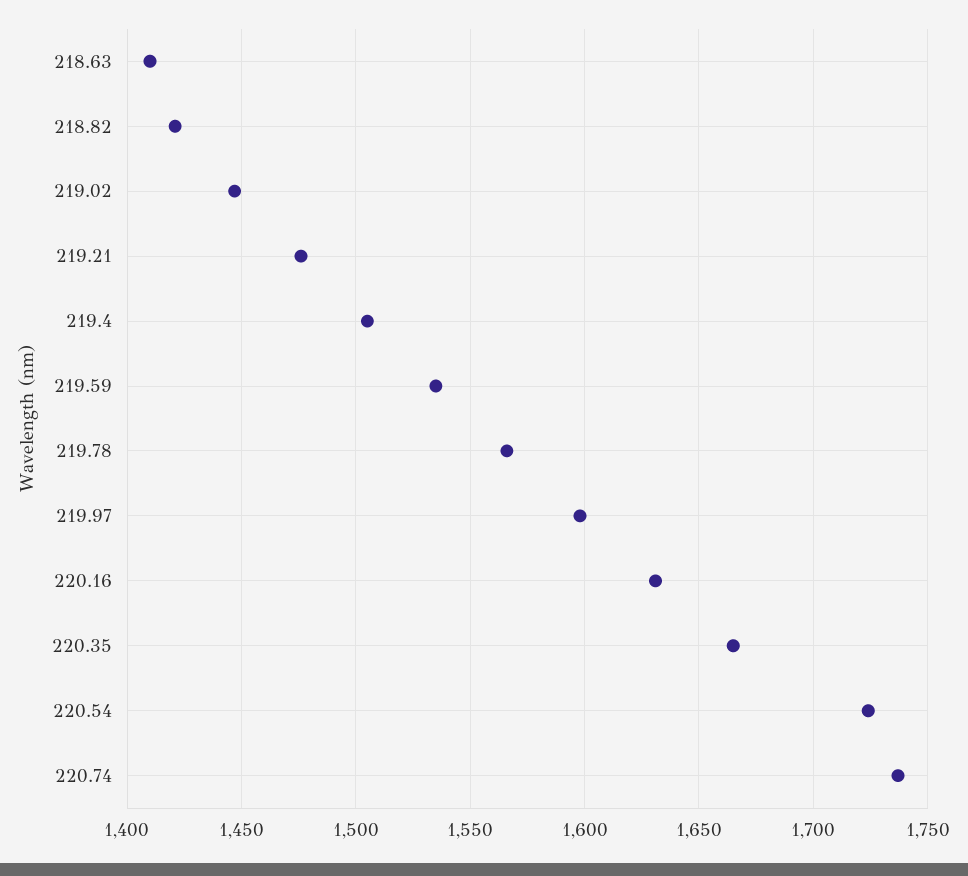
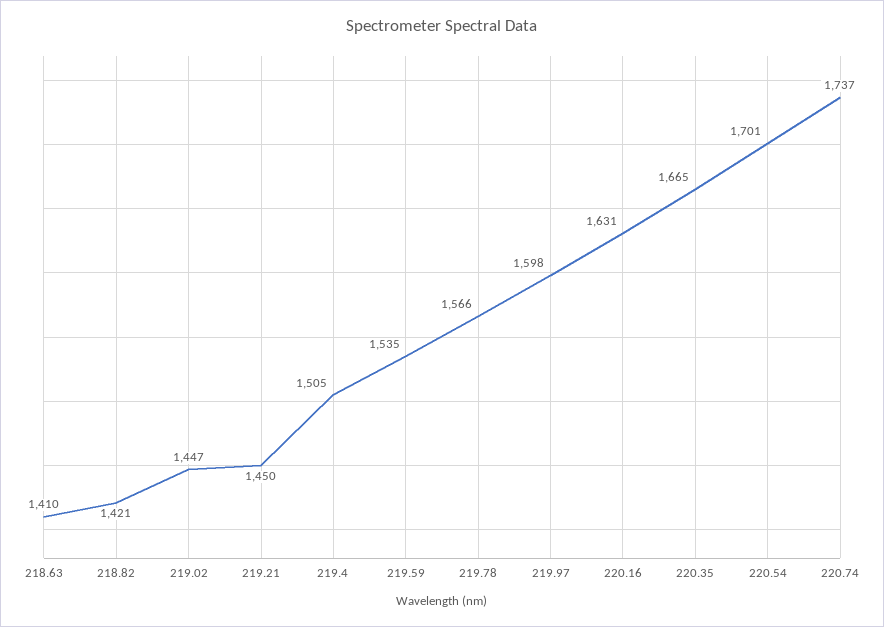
219.21: 1475 -> 1450
220.54: 1725 -> 1701

